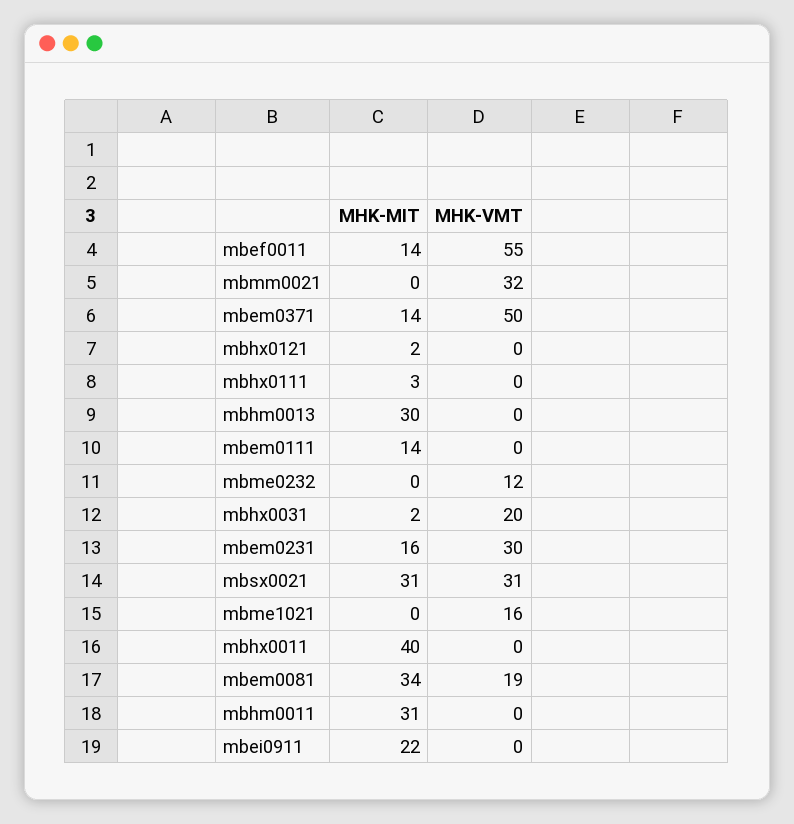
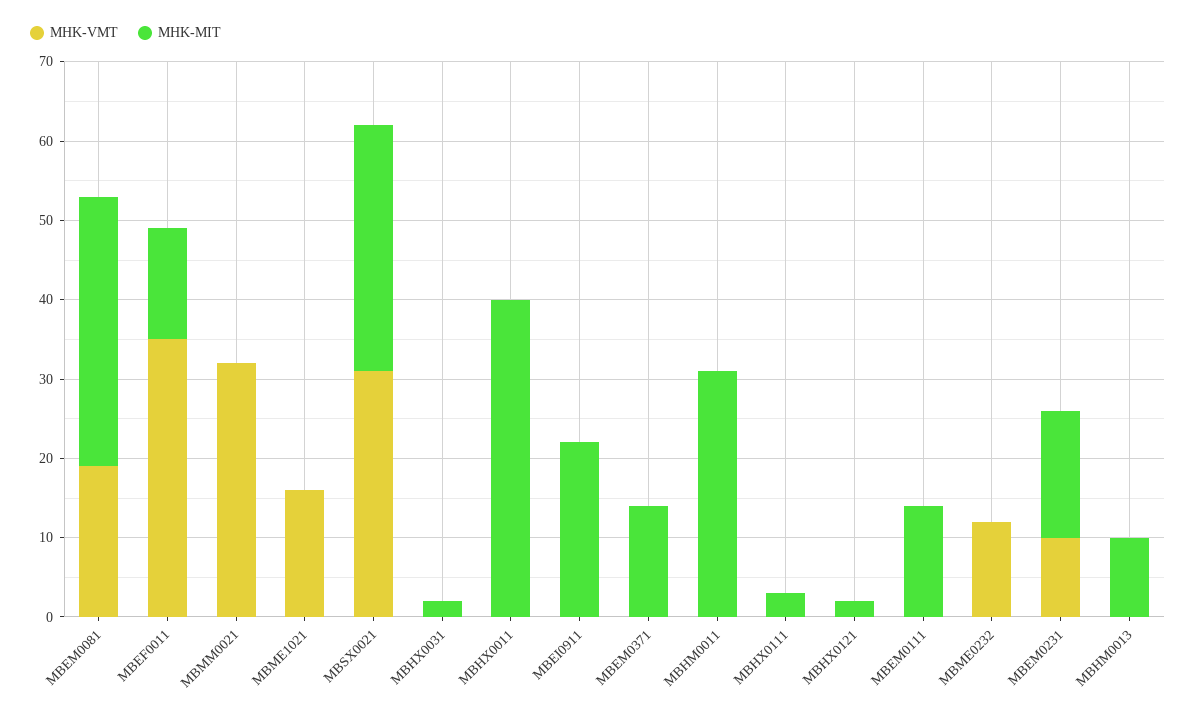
MHK-VMT, mbef0011: 55 -> 35
MHK-VMT, mbem0371: 50 -> 0
MHK-MIT, mbhm0013: 30 -> 10
MHK-VMT, mbhx0031: 20 -> 0
MHK-VMT, mbem0231: 30 -> 10

